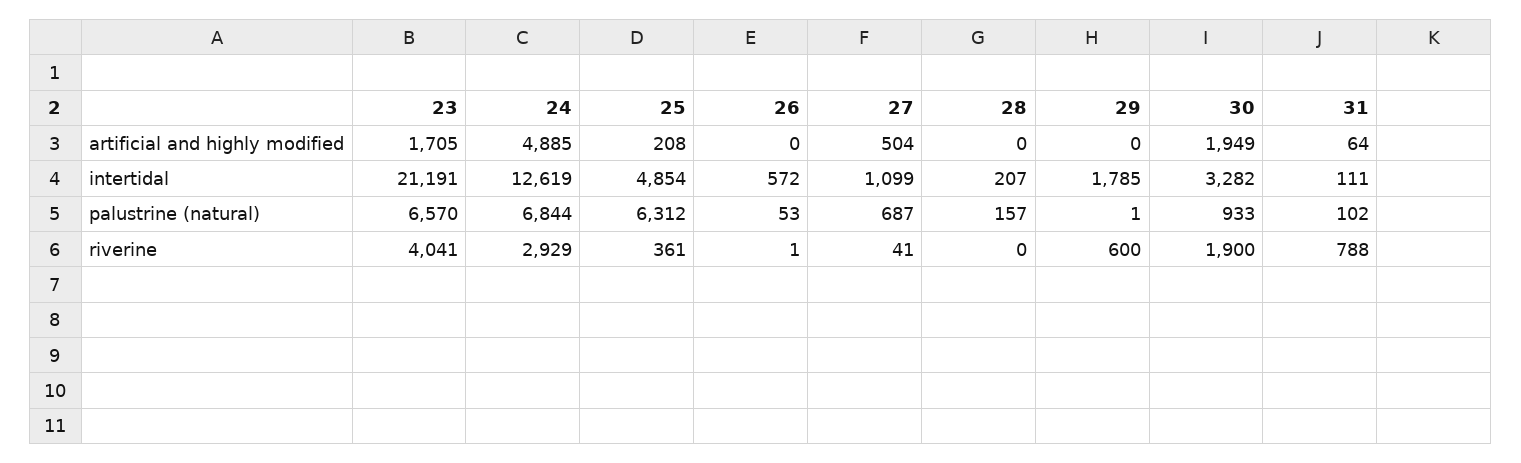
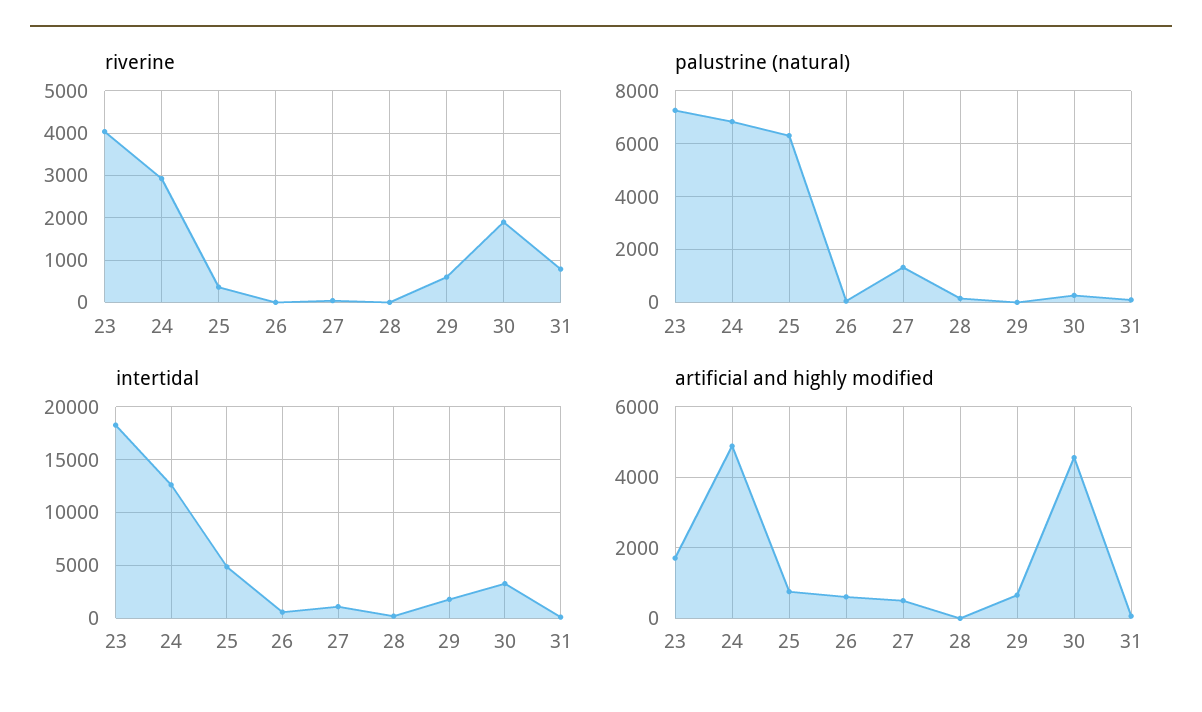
artificial and highly modified, 25: 208 -> 800
artificial and highly modified, 26: 0 -> 600
artificial and highly modified, 29: 0 -> 600
artificial and highly modified, 30: 1949 -> 4600
intertidal, 23: 21191 -> 18000
palustrine (natural), 23: 6570 -> 7250
palustrine (natural), 27: 687 -> 1250
palustrine (natural), 30: 933 -> 250

